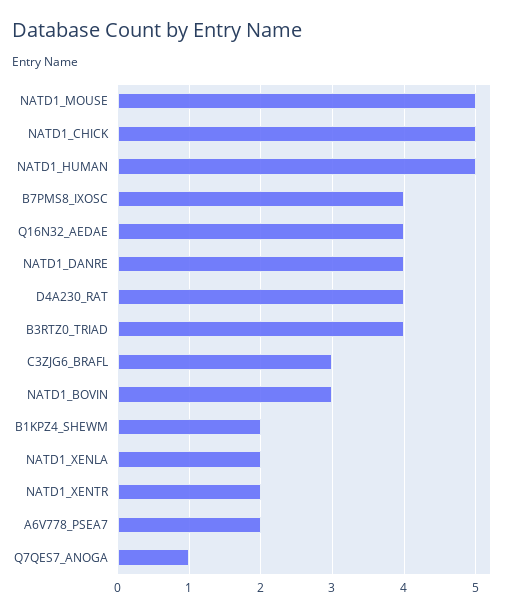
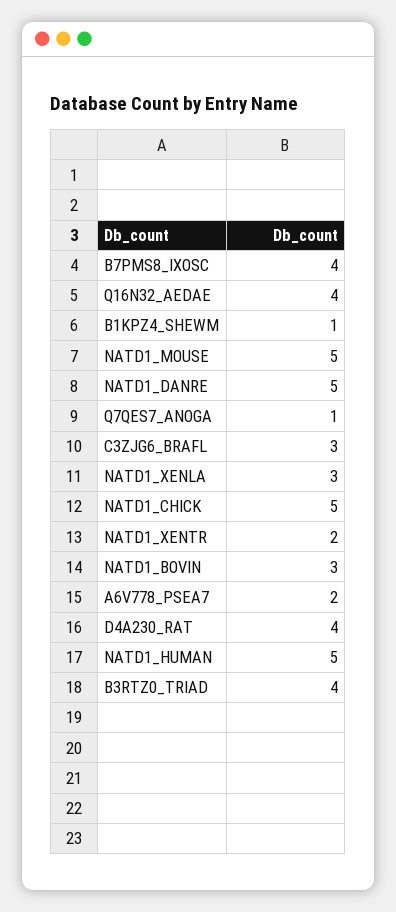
NATD1_DANRE: 4 -> 5
B1KPZ4_SHEWM: 2 -> 1
NATD1_XENLA: 2 -> 3

